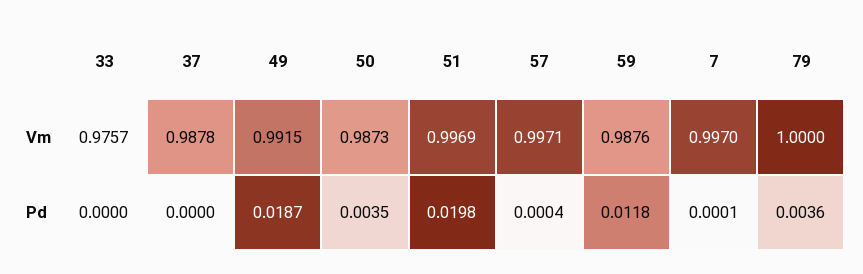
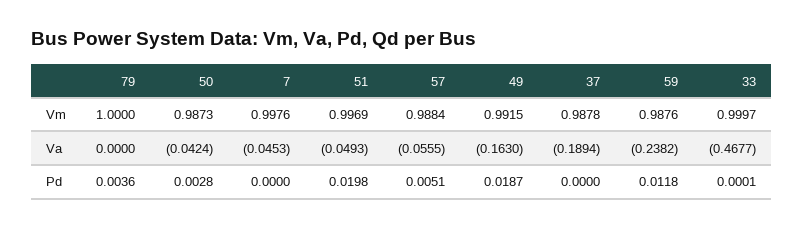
33, Vm: 0.9757 -> 0.9997
57, Vm: 0.9971 -> 0.9884
7, Vm: 0.997 -> 0.9976
33, Pd: 0 -> 0.0001
50, Pd: 0.0035 -> 0.0028
57, Pd: 0.0004 -> 0.0051
7, Pd: 0.0001 -> 0
79, Va: none -> 0
50, Va: none -> -0.0424
7, Va: none -> -0.0453
51, Va: none -> -0.0493
57, Va: none -> -0.0555
49, Va: none -> -0.163
37, Va: none -> -0.1894
59, Va: none -> -0.2382
33, Va: none -> -0.4677

